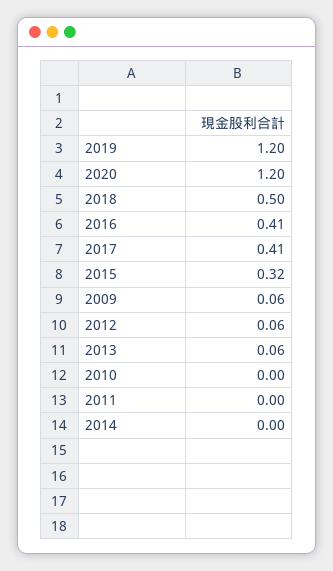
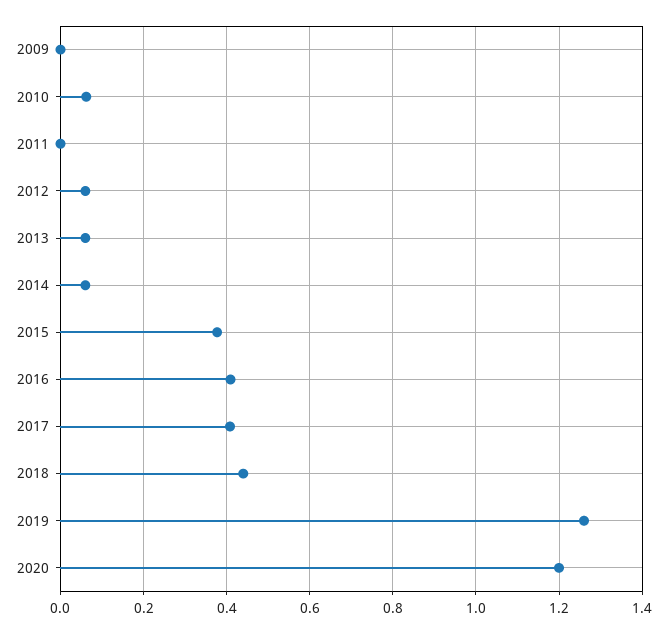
2019: 1.2 -> 1.26
2018: 0.5 -> 0.44
2015: 0.32 -> 0.38
2009: 0.06 -> 0
2010: 0 -> 0.06
2014: 0 -> 0.06

